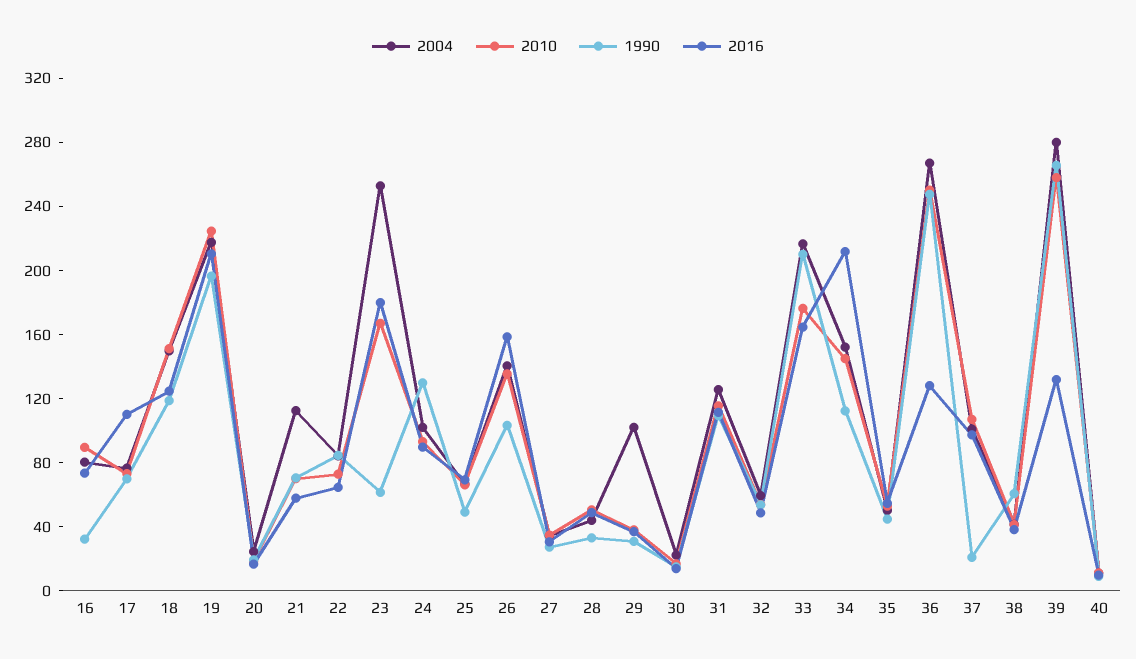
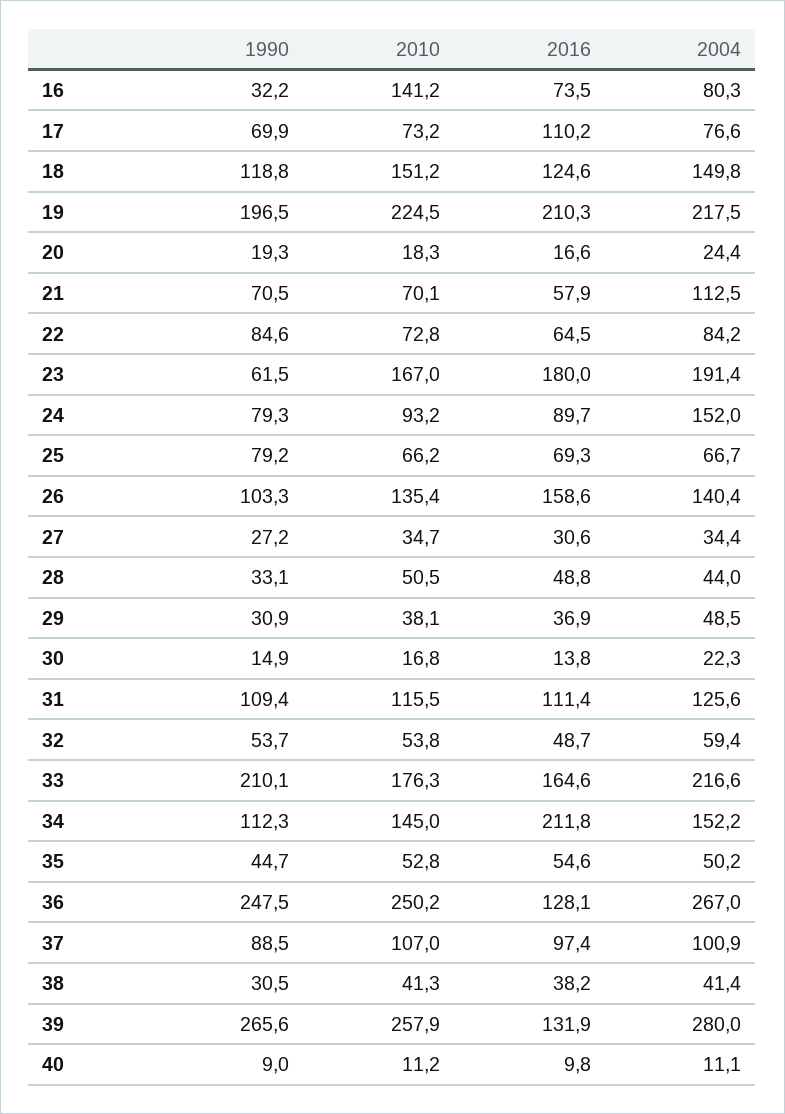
2010, 16: 90 -> 141.2
2004, 23: 250 -> 191.4
2004, 24: 100 -> 152
1990, 24: 130 -> 79.3
1990, 25: 50 -> 79.2
2004, 29: 100 -> 48.5
1990, 37: 20 -> 88.5
1990, 38: 60 -> 30.5

